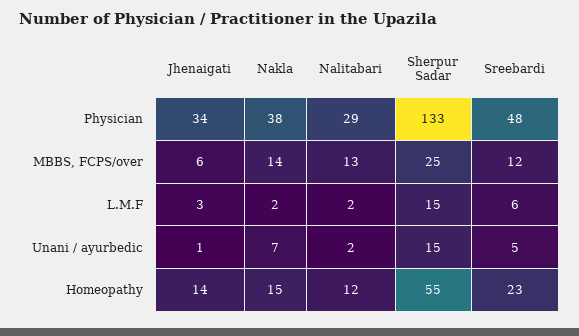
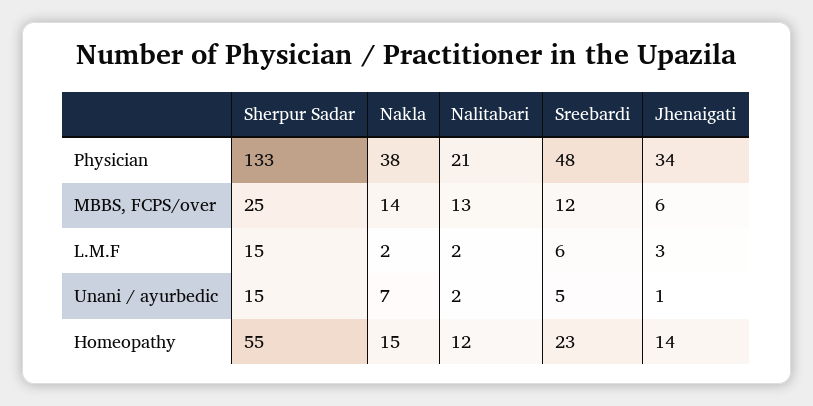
Nalitabari, Physician: 29 -> 21

